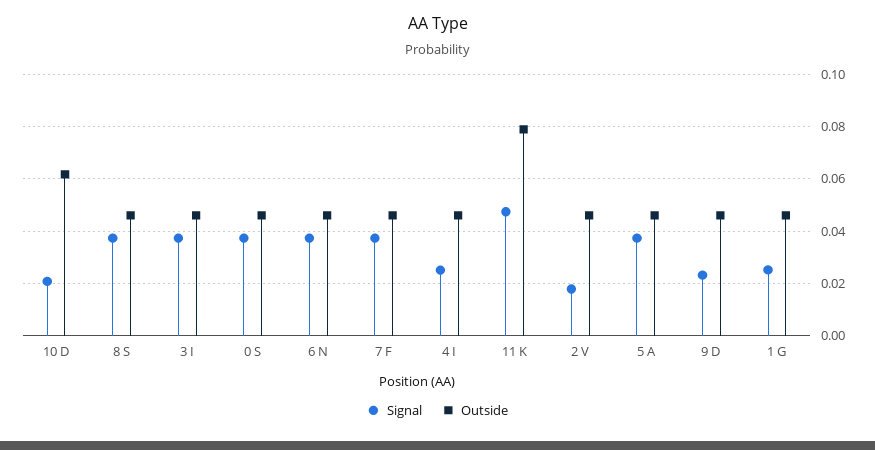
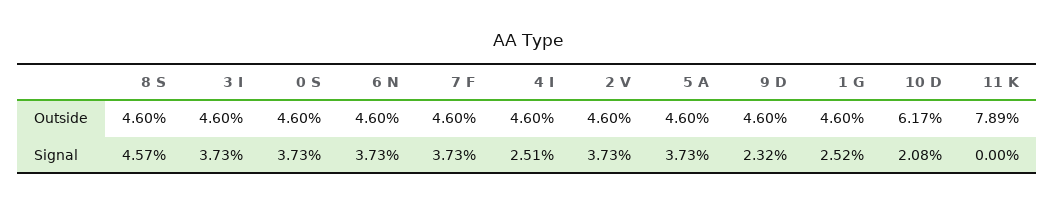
Signal, 8 S: 0.0375 -> 0.0457
Signal, 11 K: 0.0475 -> 0
Signal, 2 V: 0.0175 -> 0.0373

